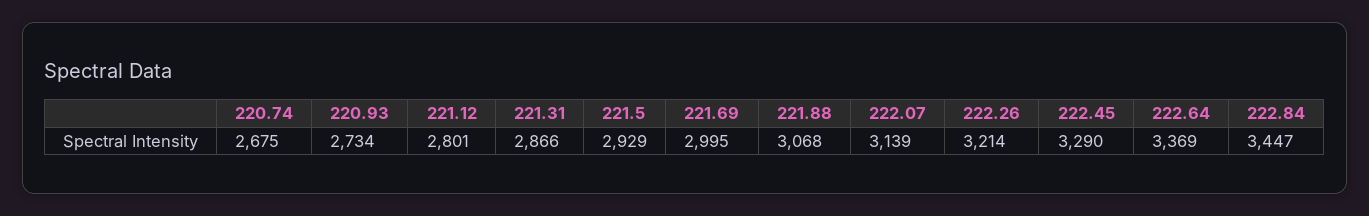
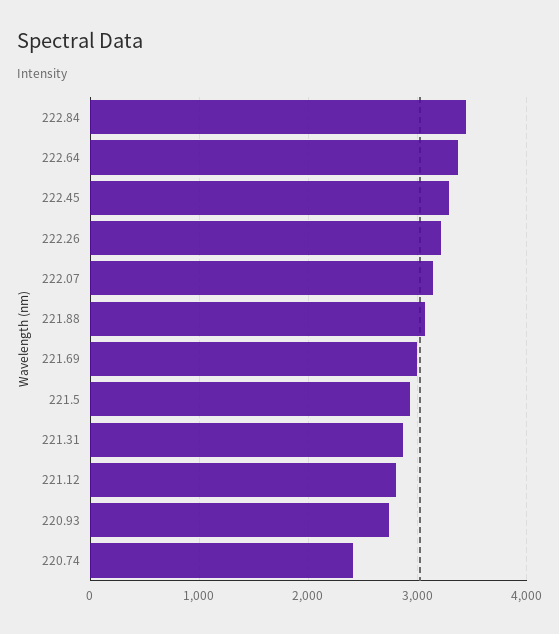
220.74: 2675 -> 2400

